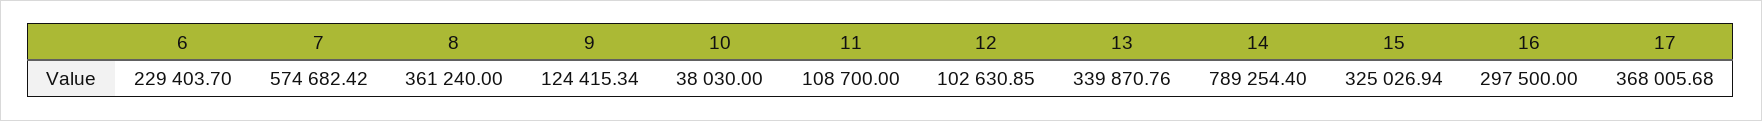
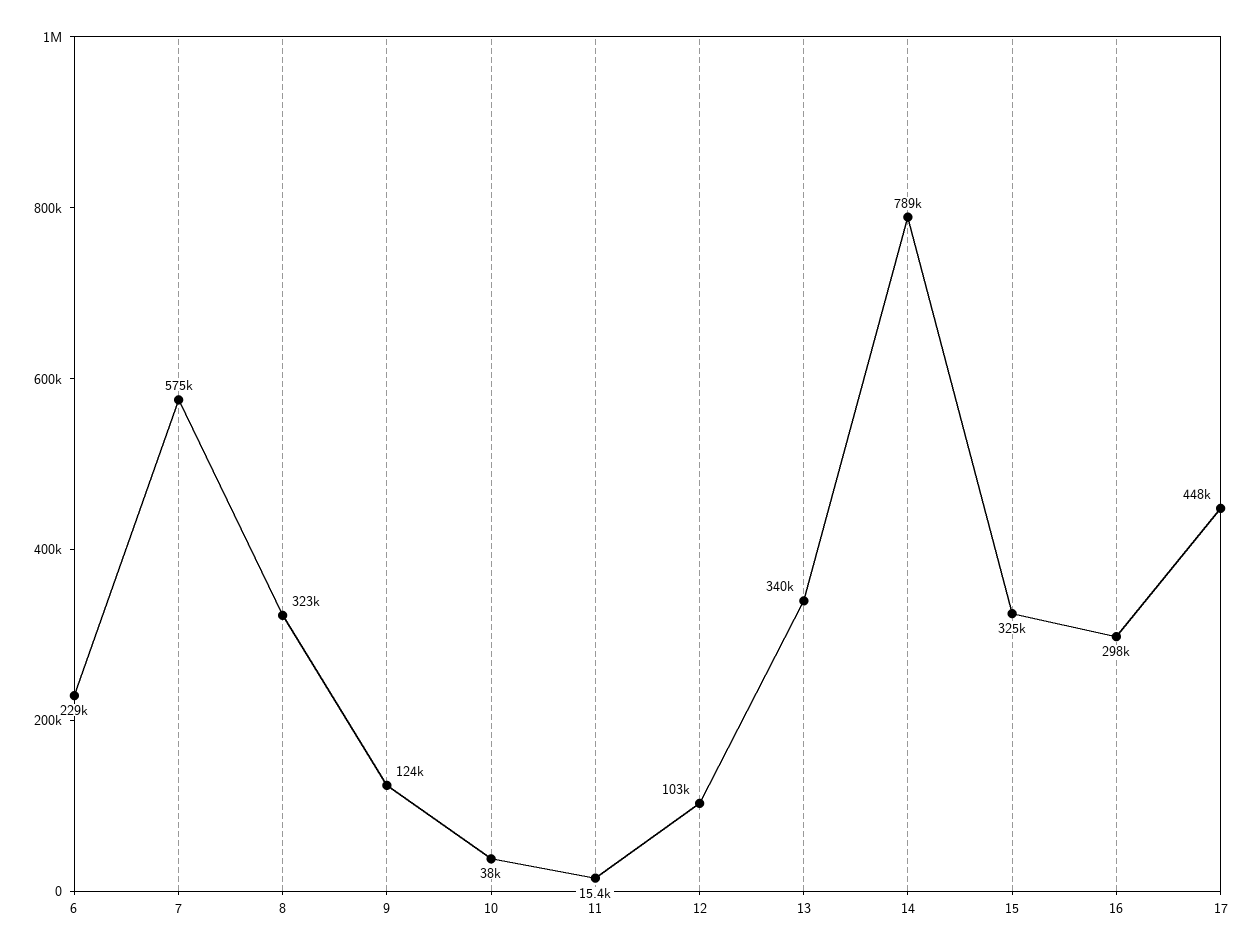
8: 361240 -> 323000
11: 108700 -> 15400
17: 368005.68 -> 448000

